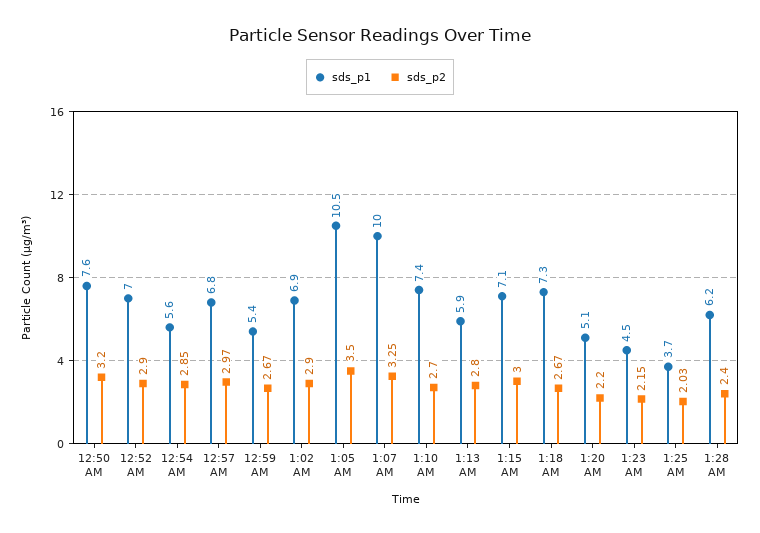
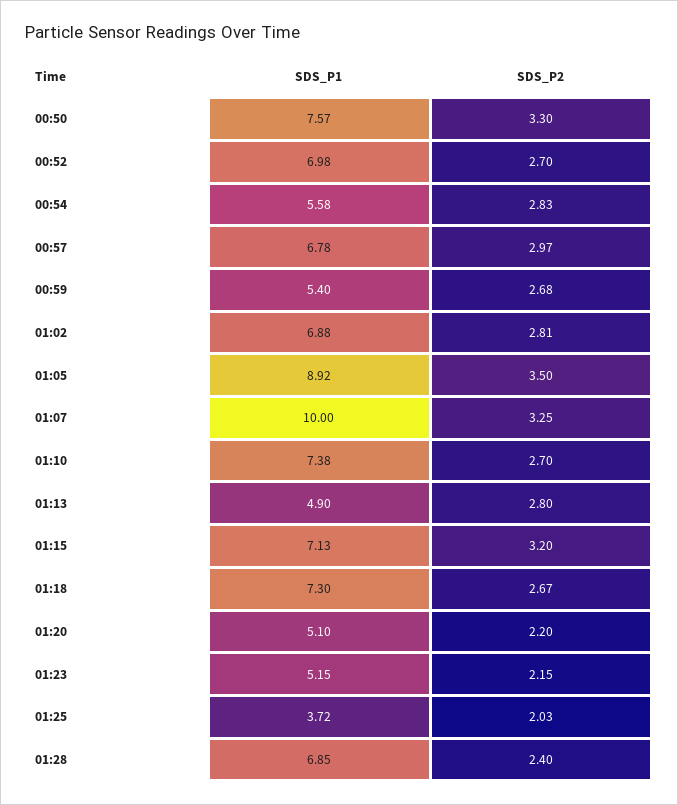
sds_p2, 12:50 AM: 3.2 -> 3.3
sds_p2, 12:52 AM: 2.9 -> 2.7
sds_p2, 12:54 AM: 2.85 -> 2.83
sds_p2, 12:59 AM: 2.67 -> 2.68
sds_p2, 1:02 AM: 2.9 -> 2.81
sds_p1, 1:05 AM: 10.5 -> 8.92
sds_p1, 1:13 AM: 5.9 -> 4.9
sds_p2, 1:15 AM: 3 -> 3.2
sds_p1, 1:23 AM: 4.5 -> 5.15
sds_p1, 1:28 AM: 6.2 -> 6.85

